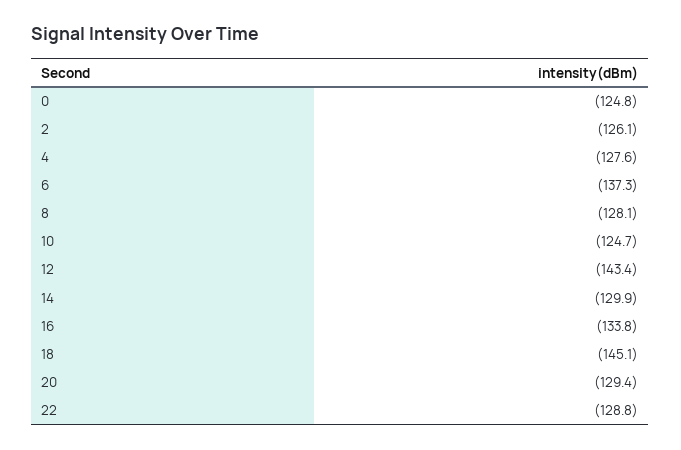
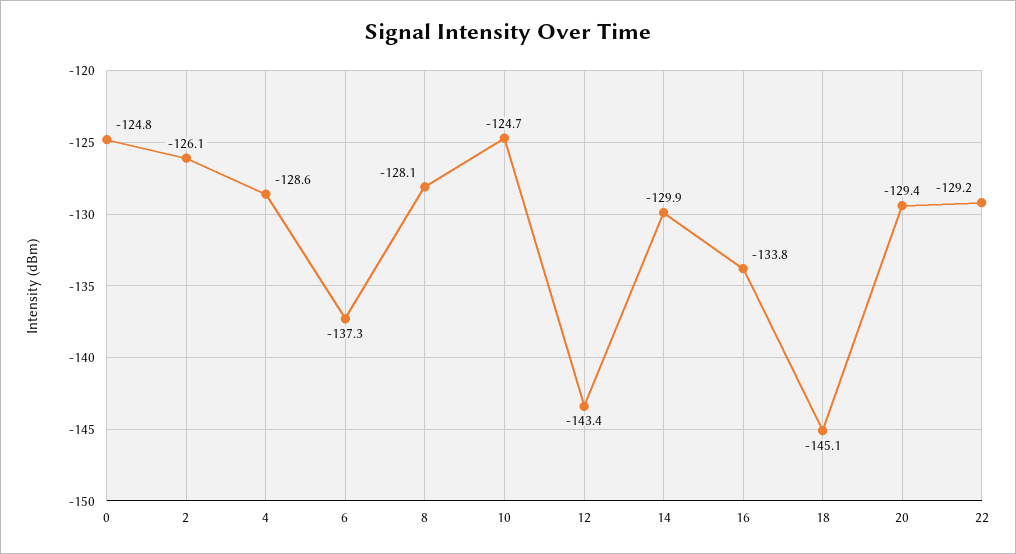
4: -127.6 -> -128.6
22: -128.8 -> -129.2

